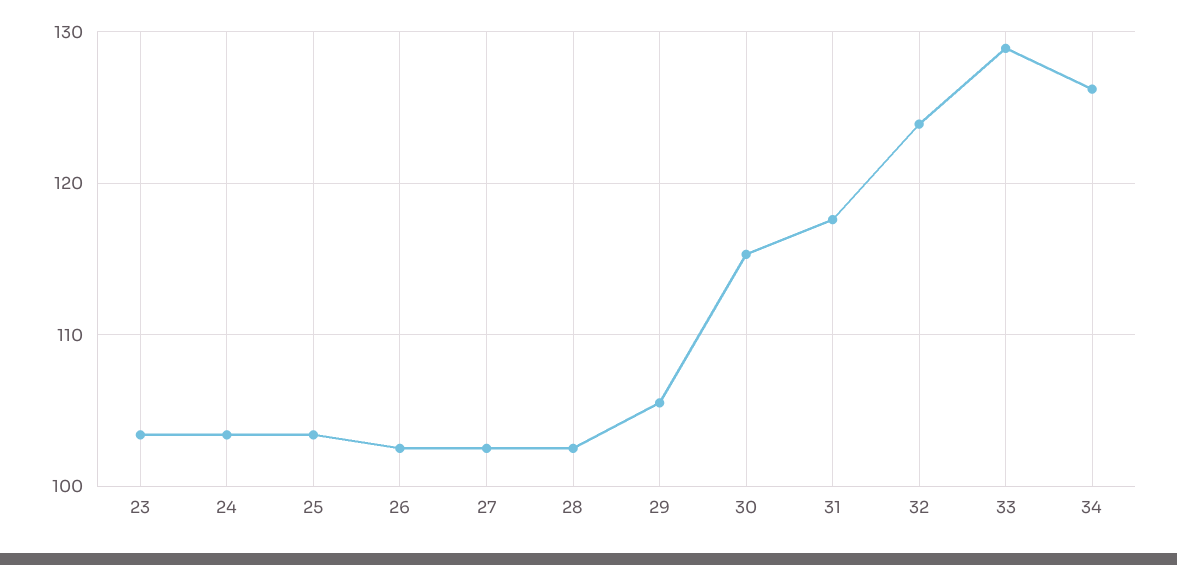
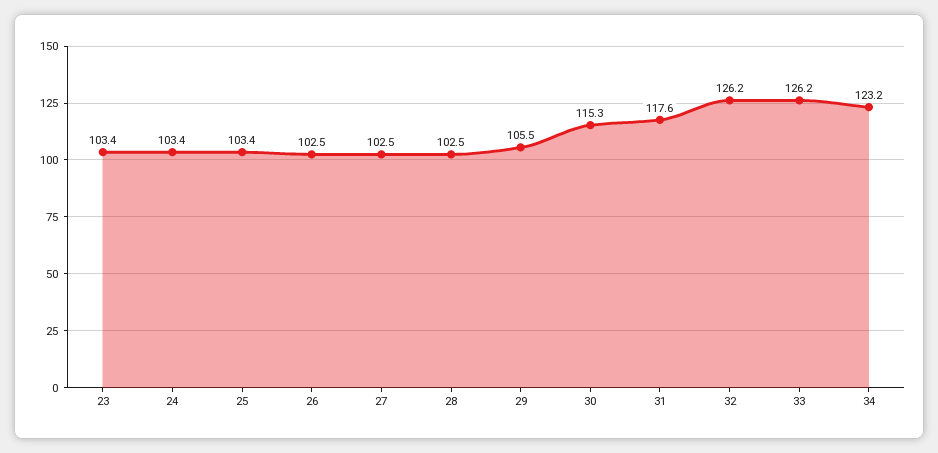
32: 124 -> 126.2
33: 129 -> 126.2
34: 126 -> 123.2

